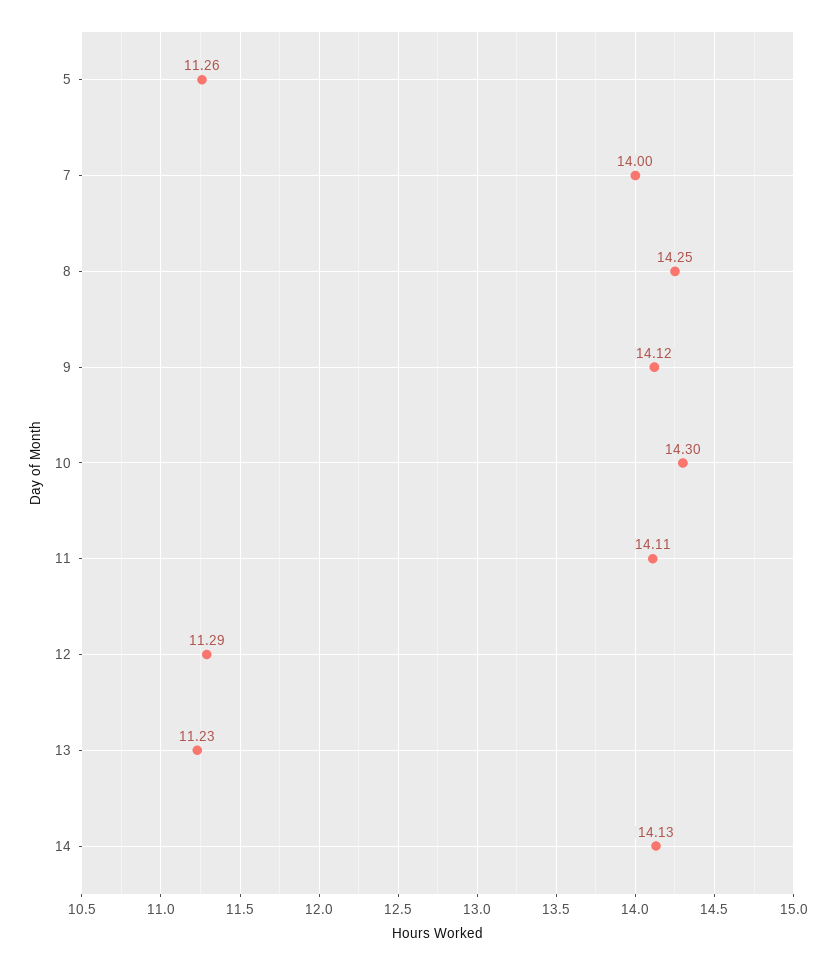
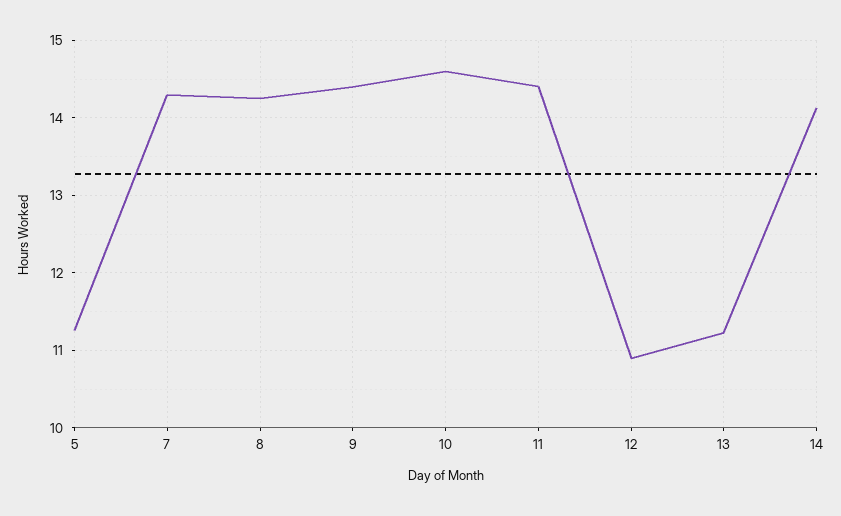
7: 14 -> 14.3
9: 14.12 -> 14.4
10: 14.3 -> 14.6
11: 14.11 -> 14.4
12: 11.29 -> 10.9

